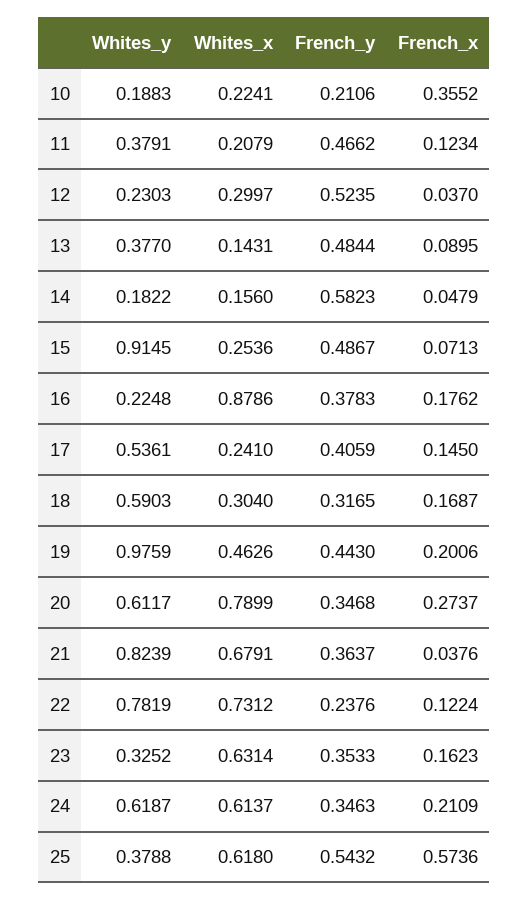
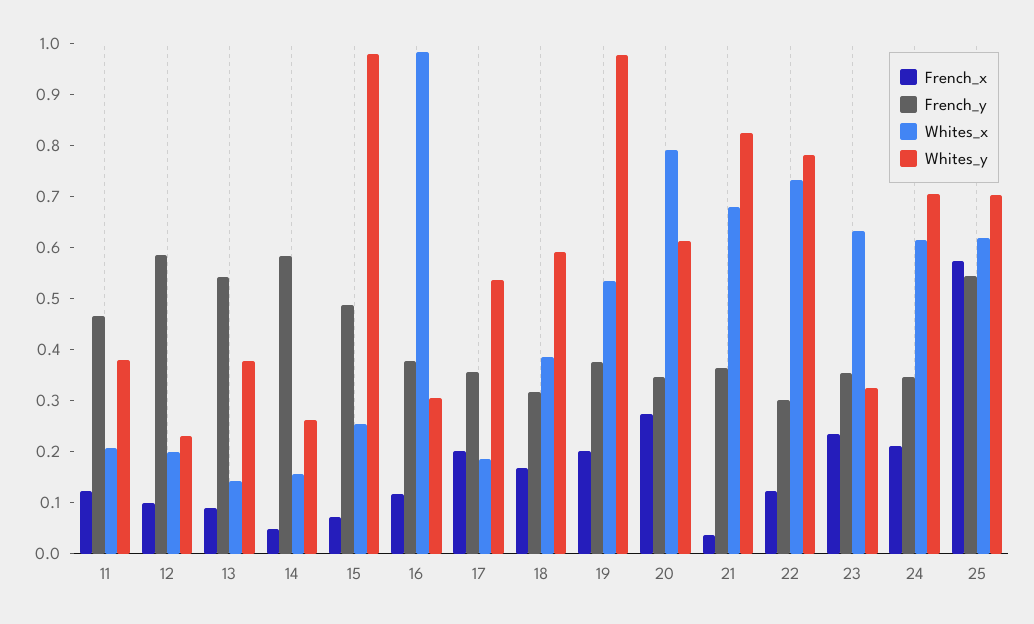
Whites_y, 10: 0.1883 -> none
Whites_x, 10: 0.2241 -> none
French_y, 10: 0.2106 -> none
French_x, 10: 0.3552 -> none
Whites_x, 12: 0.2997 -> 0.2
French_y, 12: 0.5235 -> 0.58
French_x, 12: 0.037 -> 0.1
French_y, 13: 0.4844 -> 0.54
Whites_y, 14: 0.1822 -> 0.26
Whites_y, 15: 0.9145 -> 0.98
Whites_y, 16: 0.2248 -> 0.3
Whites_x, 16: 0.8786 -> 0.98
French_x, 16: 0.1762 -> 0.12
Whites_x, 17: 0.241 -> 0.18
French_y, 17: 0.4059 -> 0.36
French_x, 17: 0.145 -> 0.2
Whites_x, 18: 0.304 -> 0.38
Whites_x, 19: 0.4626 -> 0.54
French_y, 19: 0.443 -> 0.38
French_y, 22: 0.2376 -> 0.3
French_x, 23: 0.1623 -> 0.24
Whites_y, 24: 0.6187 -> 0.7
Whites_y, 25: 0.3788 -> 0.7

